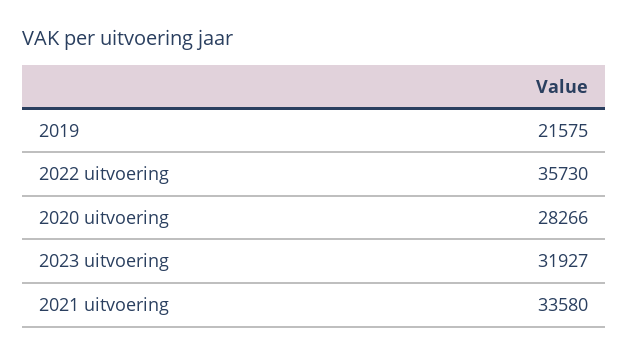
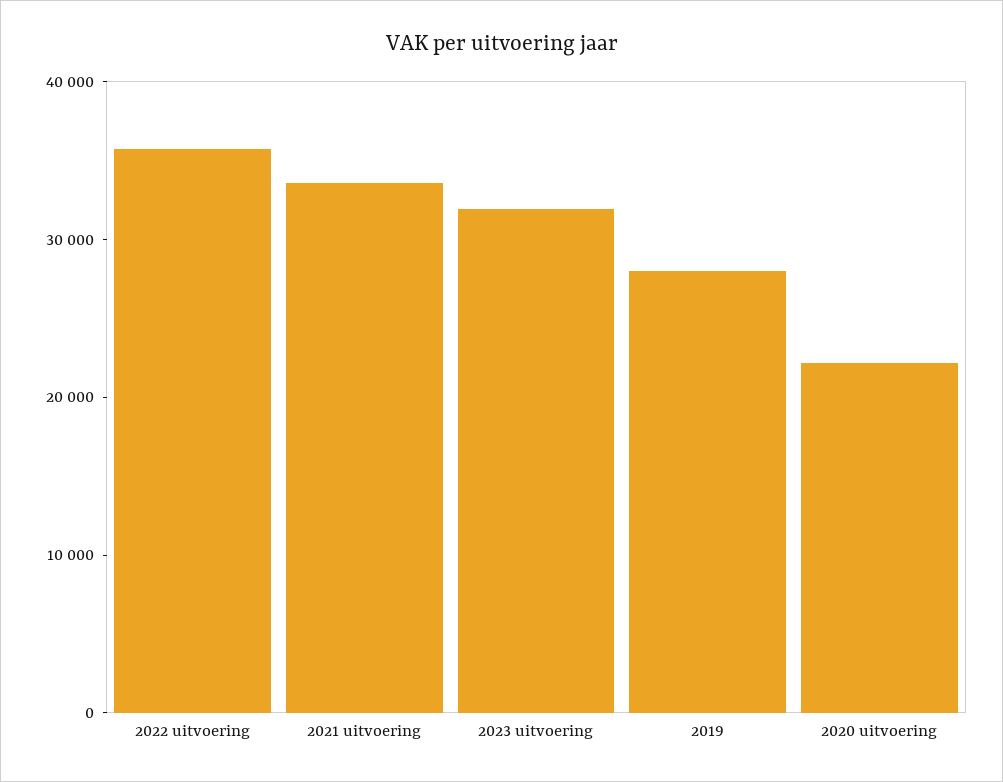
2019: 21575 -> 28000
2020 uitvoering: 28266 -> 22000

